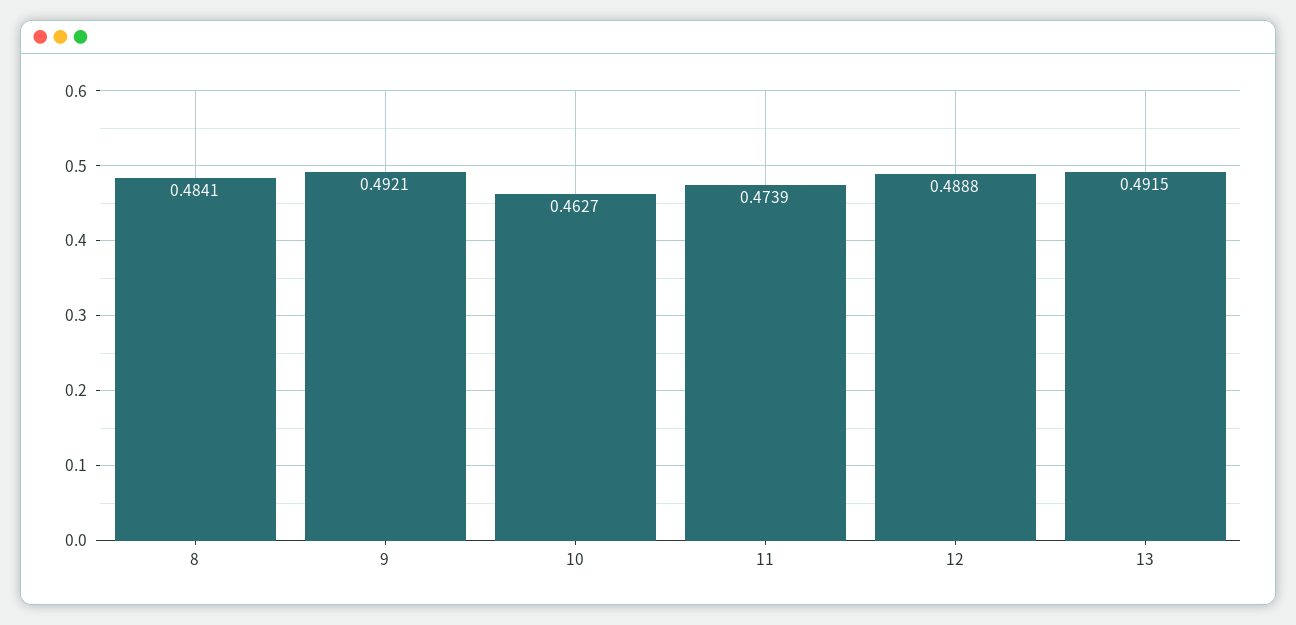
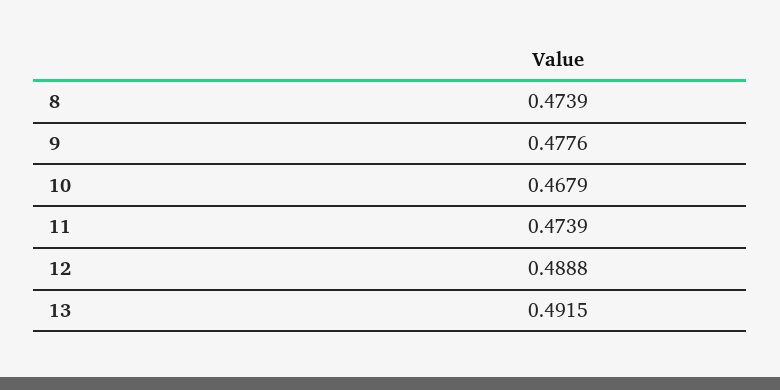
8: 0.4841 -> 0.4739
9: 0.4921 -> 0.4776
10: 0.4627 -> 0.4679

